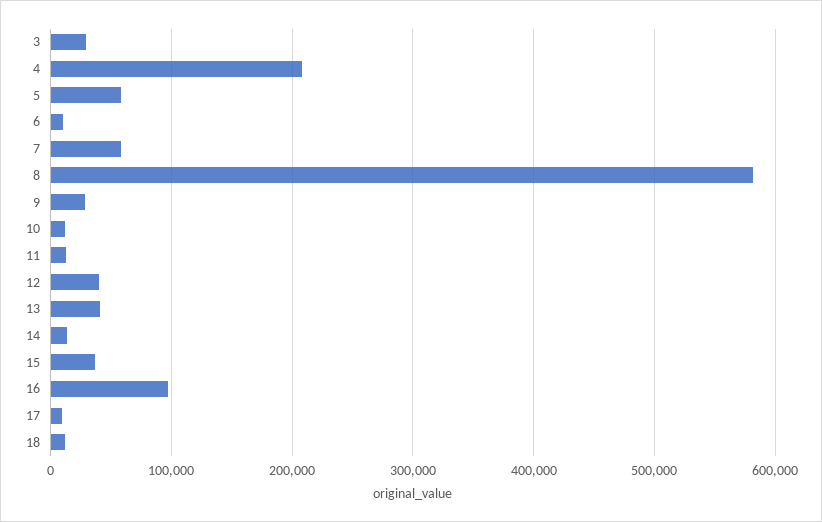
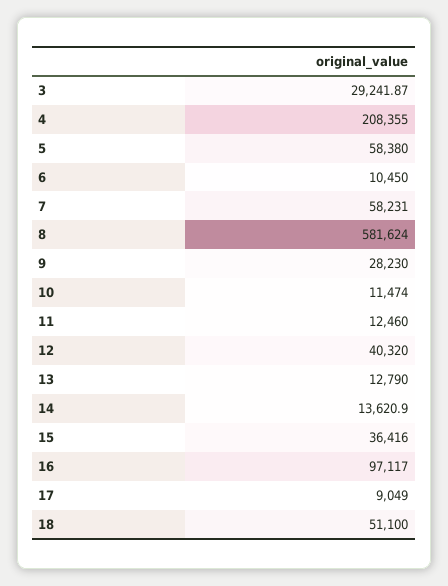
13: 40000 -> 12790
18: 10000 -> 51100

